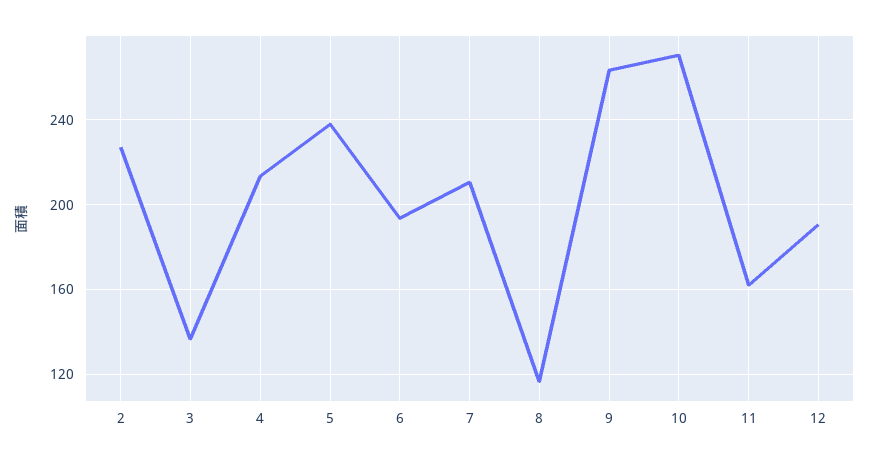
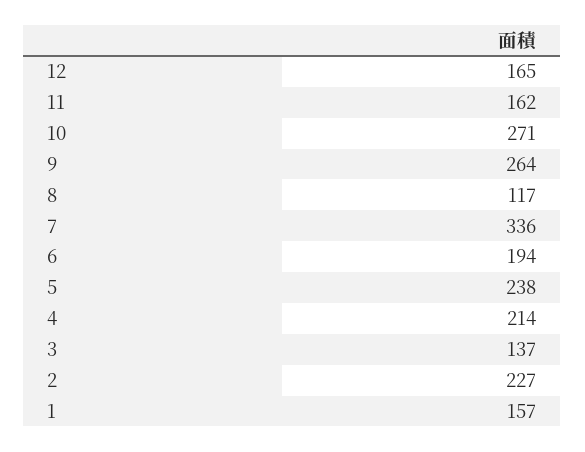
7: 210 -> 336
12: 190 -> 165
1: none -> 157

